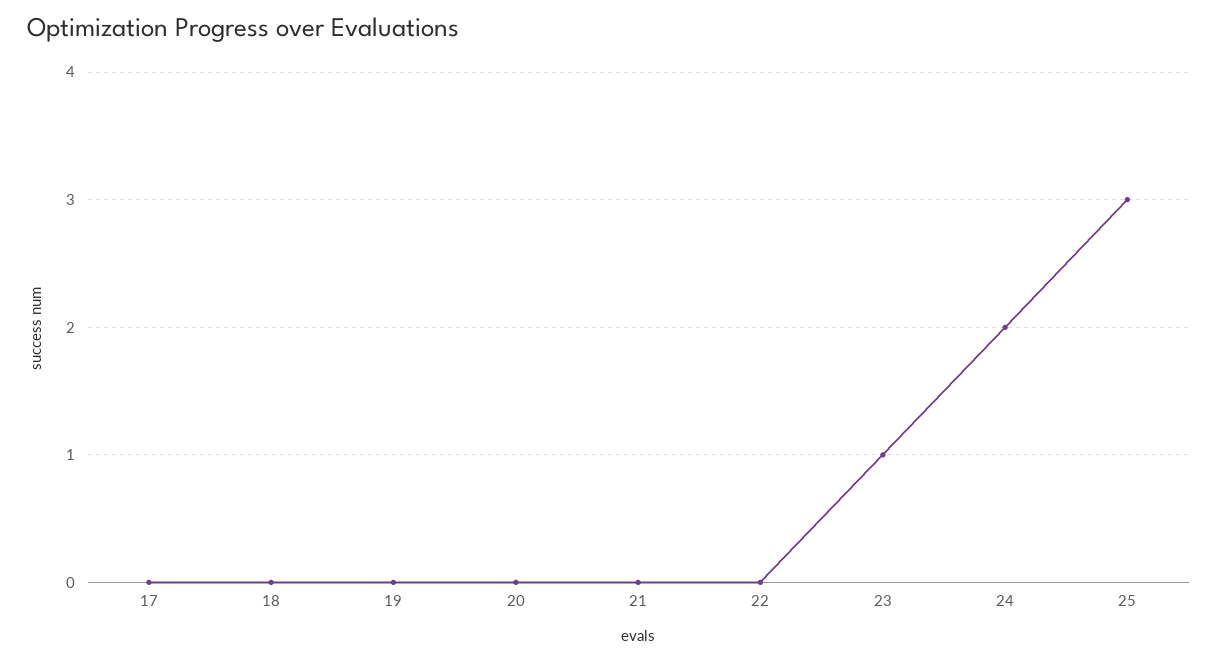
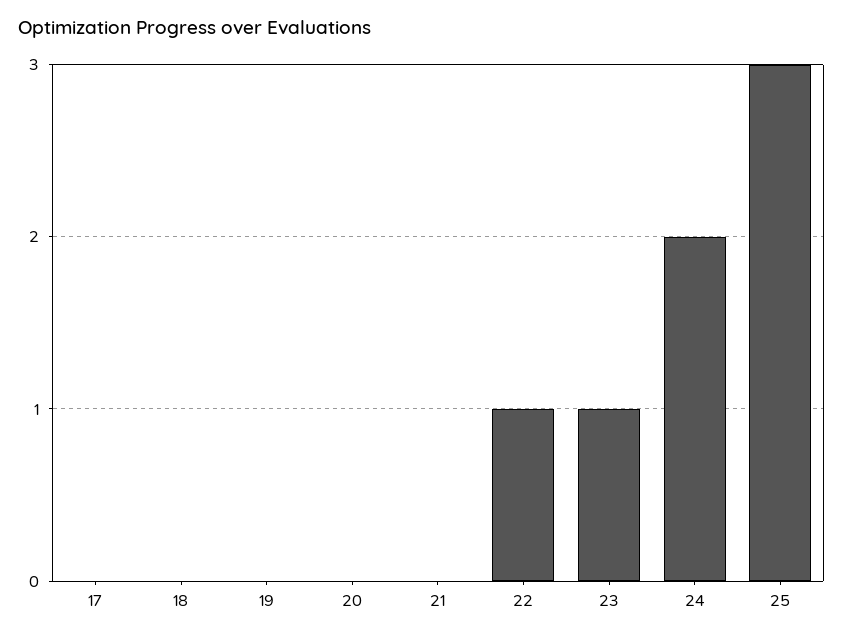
22: 0 -> 1

